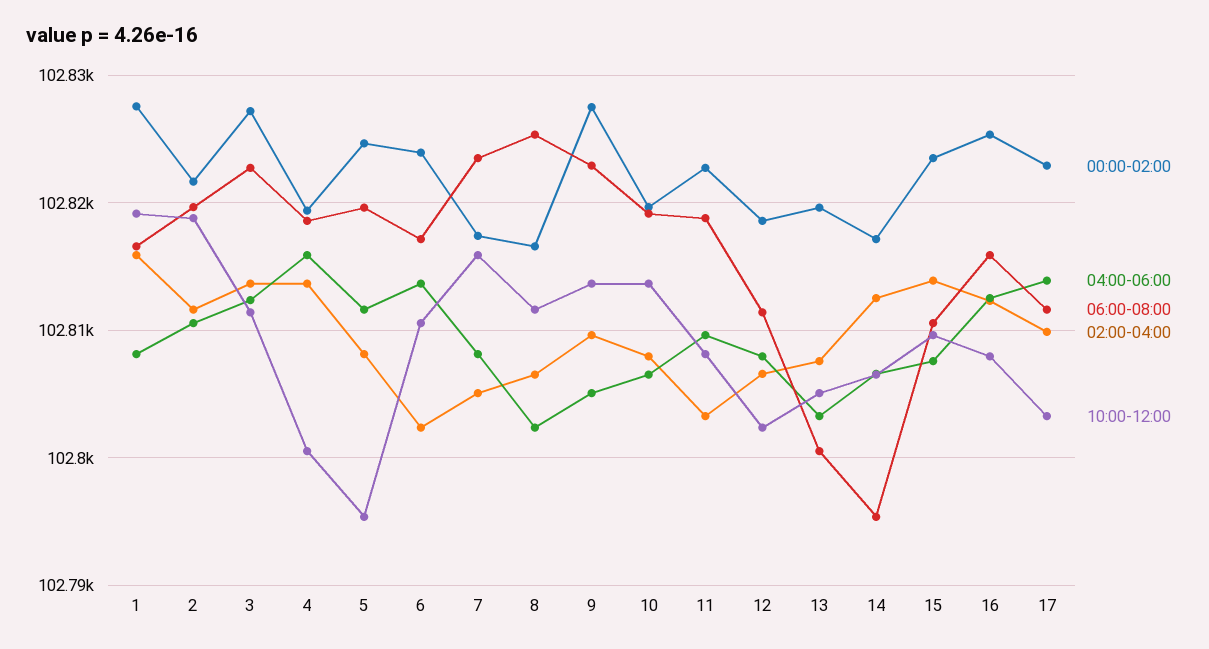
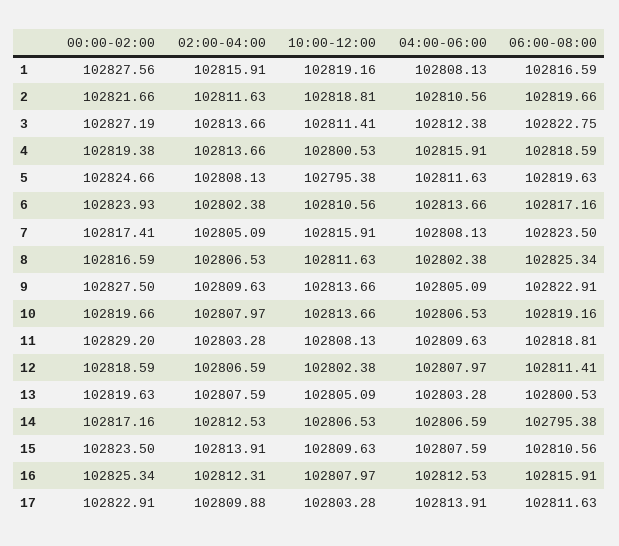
00:00-02:00, 11: 102823 -> 102829.2

